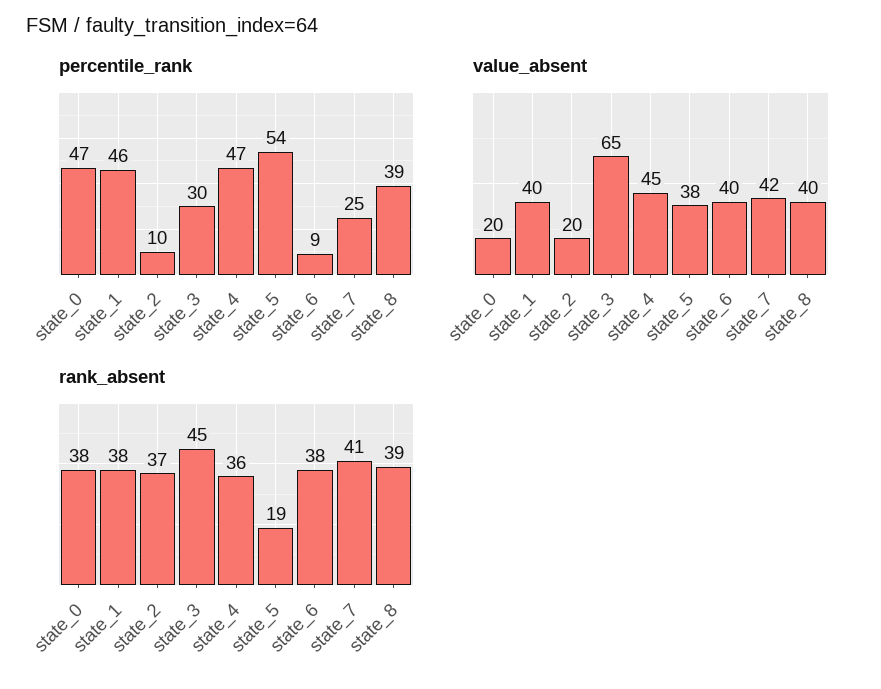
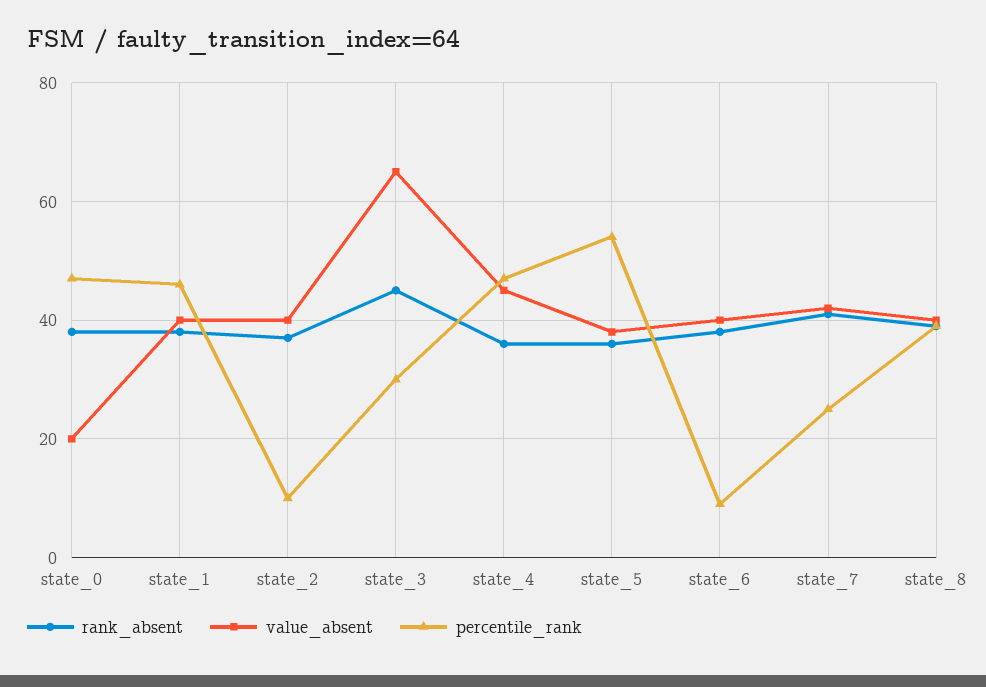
value_absent, state_2: 20 -> 40
rank_absent, state_5: 19 -> 35

